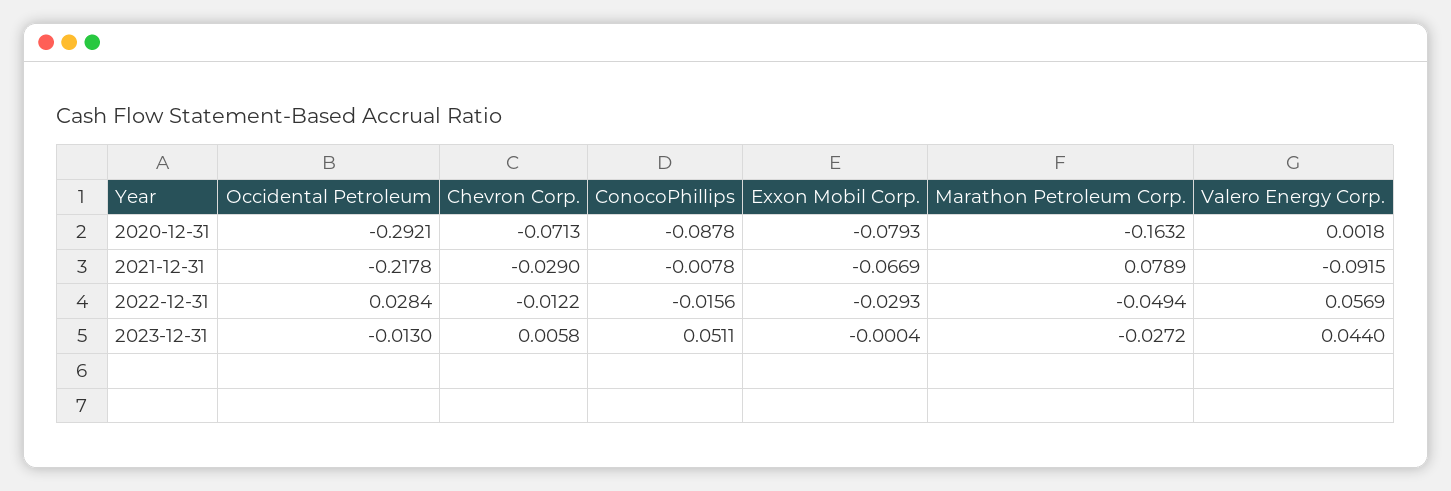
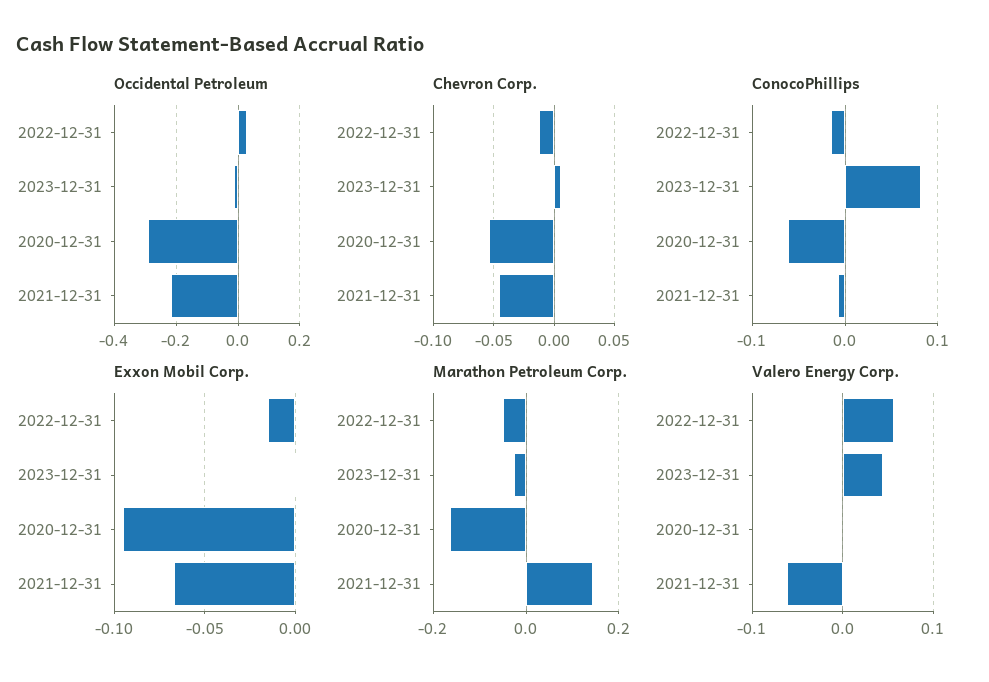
Chevron Corp., 2020-12-31: -0.0713 -> -0.055
ConocoPhillips, 2020-12-31: -0.0878 -> -0.06
Exxon Mobil Corp., 2020-12-31: -0.0793 -> -0.095
Chevron Corp., 2021-12-31: -0.029 -> -0.045
Marathon Petroleum Corp., 2021-12-31: 0.0789 -> 0.14
Valero Energy Corp., 2021-12-31: -0.0915 -> -0.06
Exxon Mobil Corp., 2022-12-31: -0.0293 -> -0.015
ConocoPhillips, 2023-12-31: 0.0511 -> 0.08

